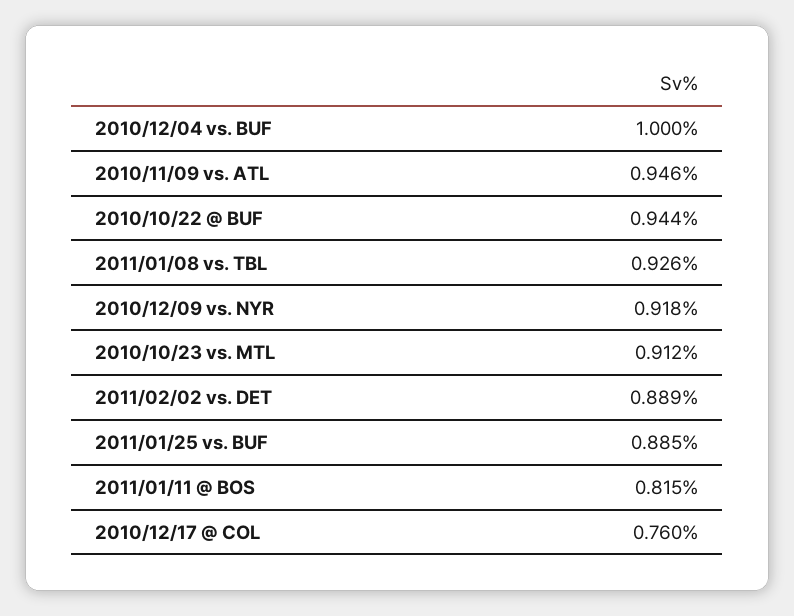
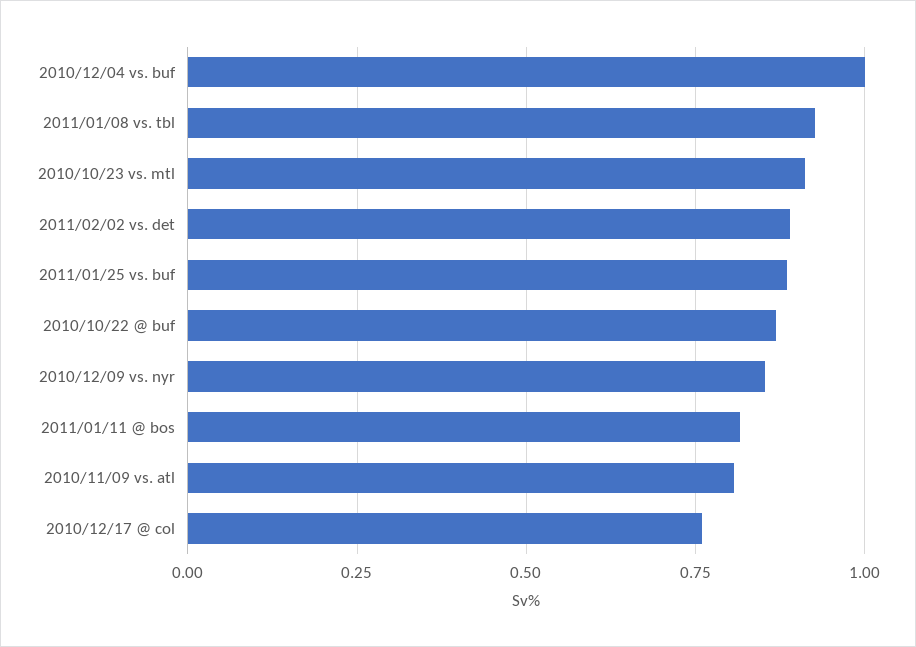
2010/11/09 vs. ATL: 0.946 -> 0.8
2010/10/22 @ BUF: 0.944 -> 0.875
2010/12/09 vs. NYR: 0.918 -> 0.85

